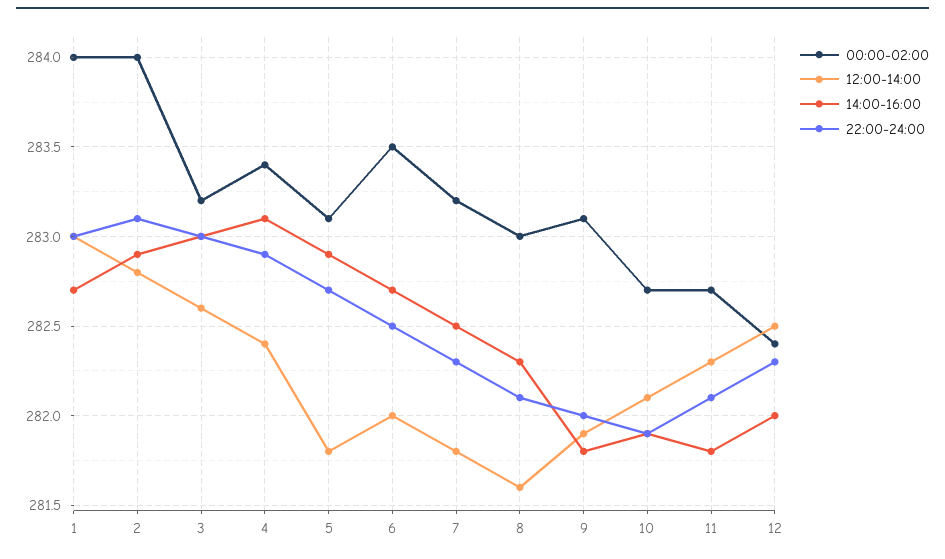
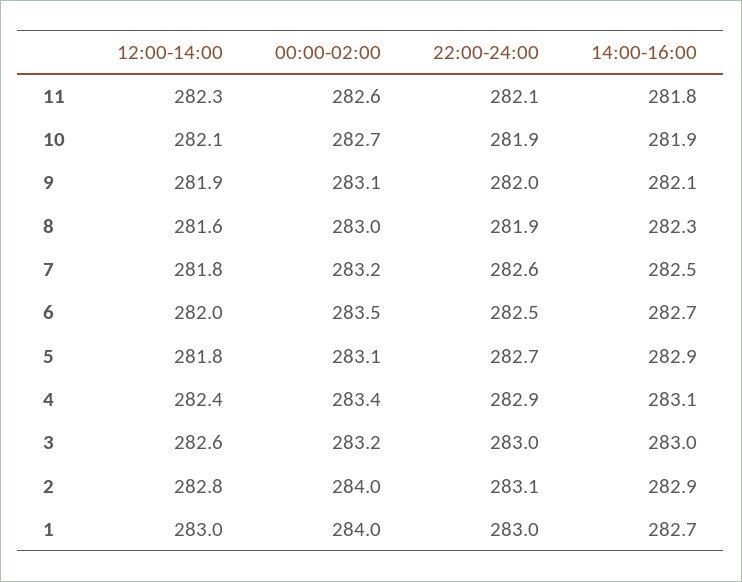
22:00-24:00, 7: 282.3 -> 282.6
22:00-24:00, 8: 282.1 -> 281.9
14:00-16:00, 9: 281.8 -> 282.1
00:00-02:00, 11: 282.7 -> 282.6
00:00-02:00, 12: 282.4 -> none
12:00-14:00, 12: 282.5 -> none
14:00-16:00, 12: 282 -> none
22:00-24:00, 12: 282.3 -> none

